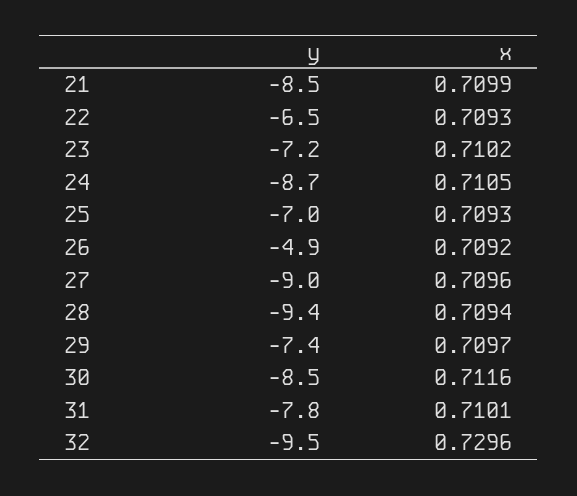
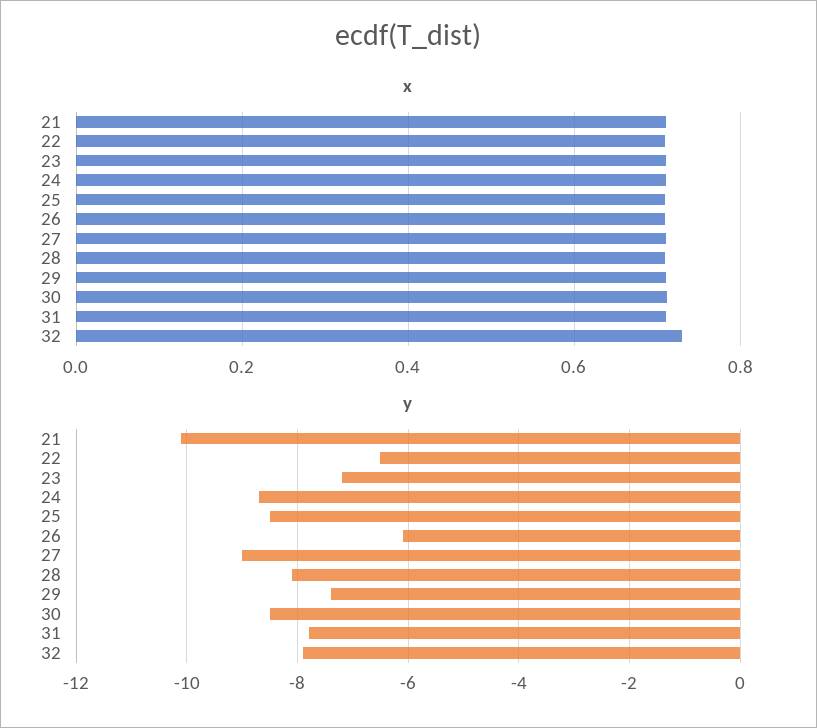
y, 21: -8.5 -> -10
y, 25: -7 -> -8.5
y, 26: -4.9 -> -6
y, 28: -9.4 -> -8
y, 32: -9.5 -> -8

